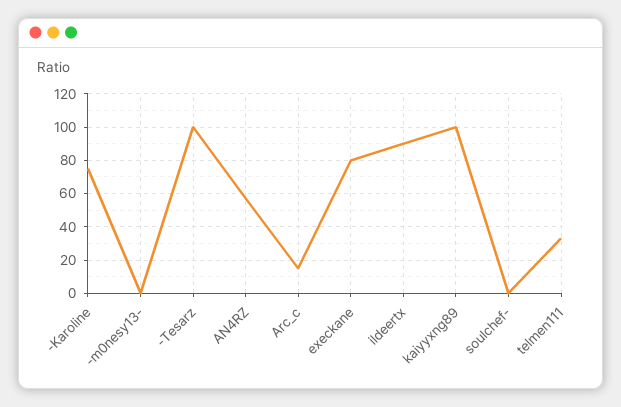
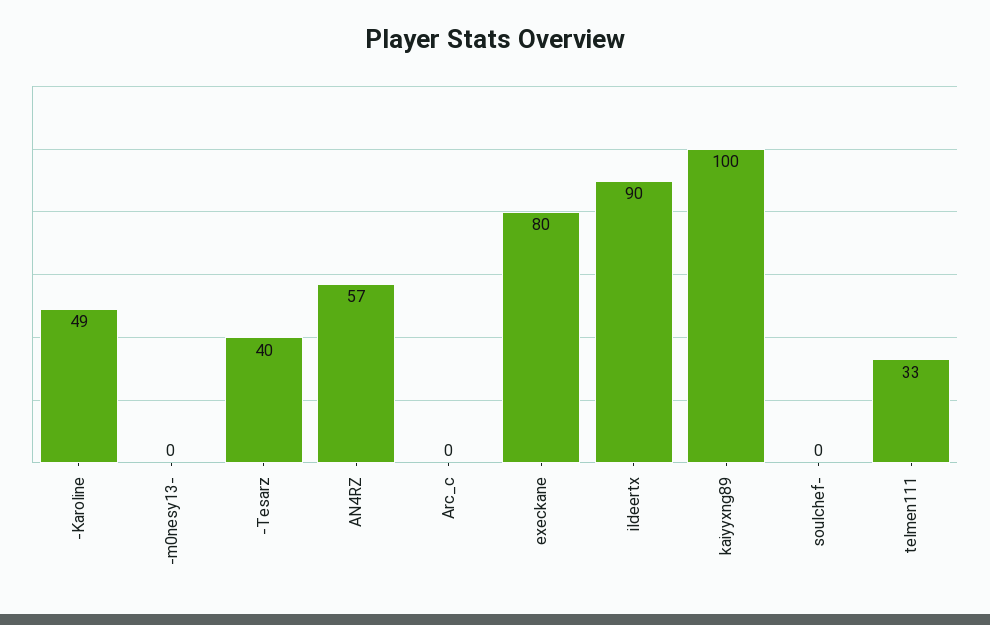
-Karoline: 75 -> 49
-Tesarz: 100 -> 40
Arc_c: 15 -> 0

